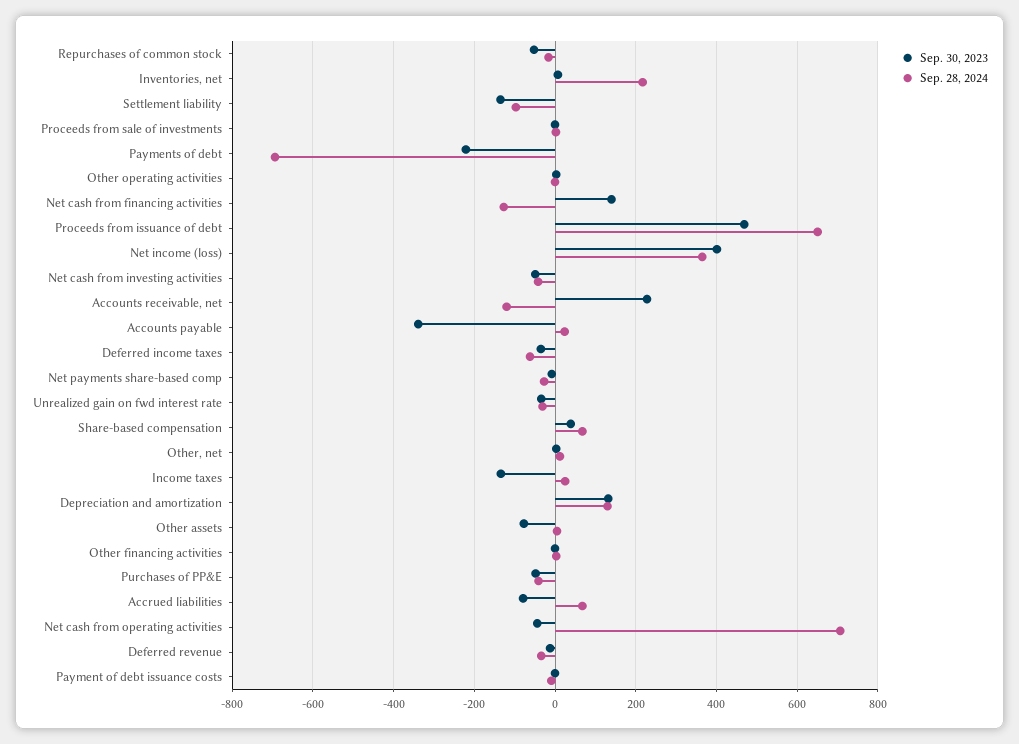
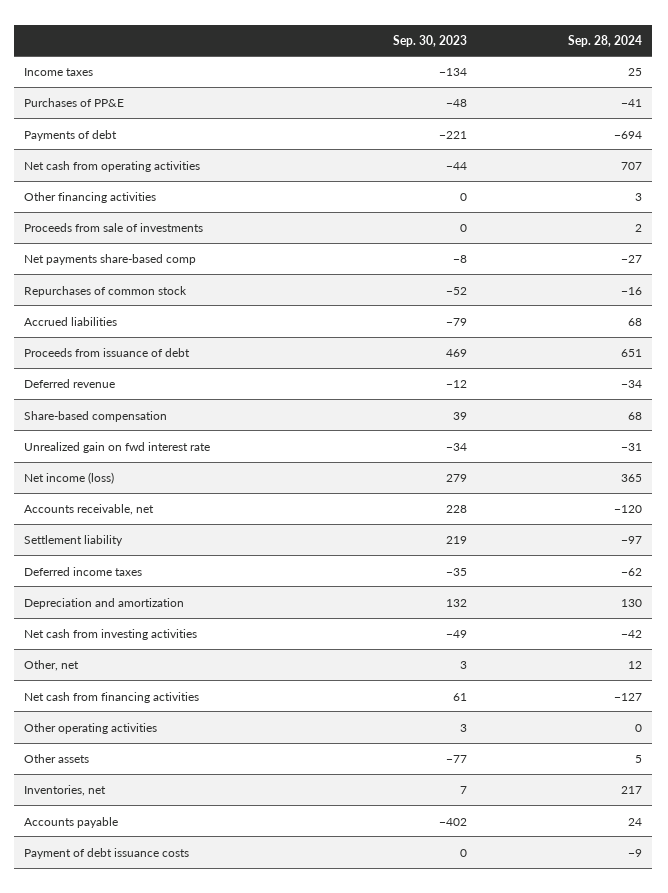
Sep. 30, 2023, Settlement liability: -140 -> 219
Sep. 30, 2023, Net cash from financing activities: 140 -> 61
Sep. 30, 2023, Net income (loss): 400 -> 279
Sep. 30, 2023, Accounts payable: -340 -> -402

